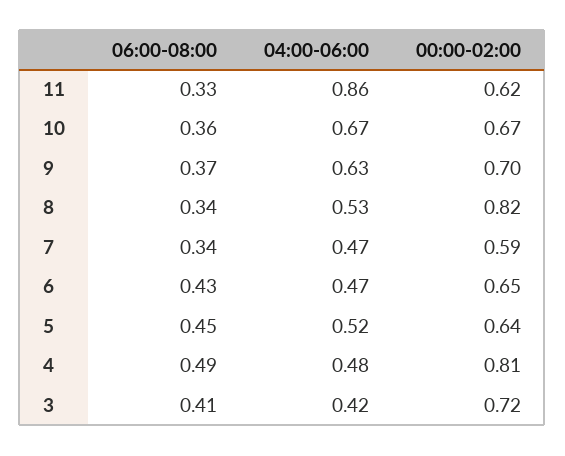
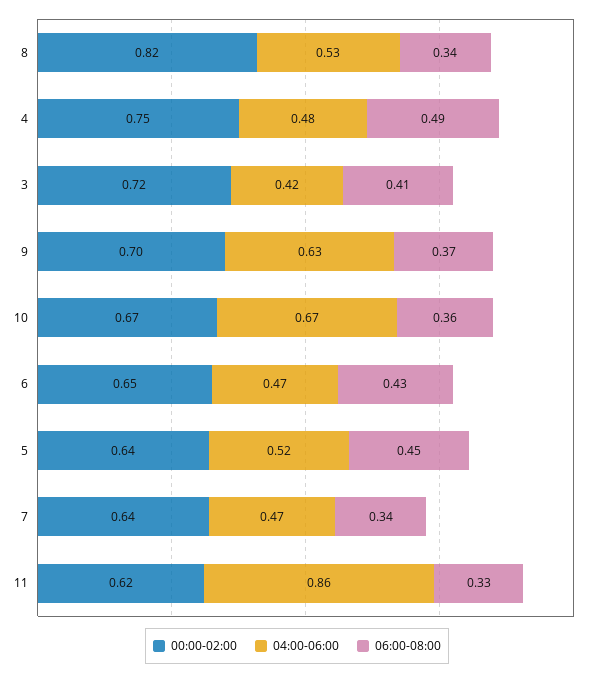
00:00-02:00, 7: 0.59 -> 0.64
00:00-02:00, 4: 0.81 -> 0.75

